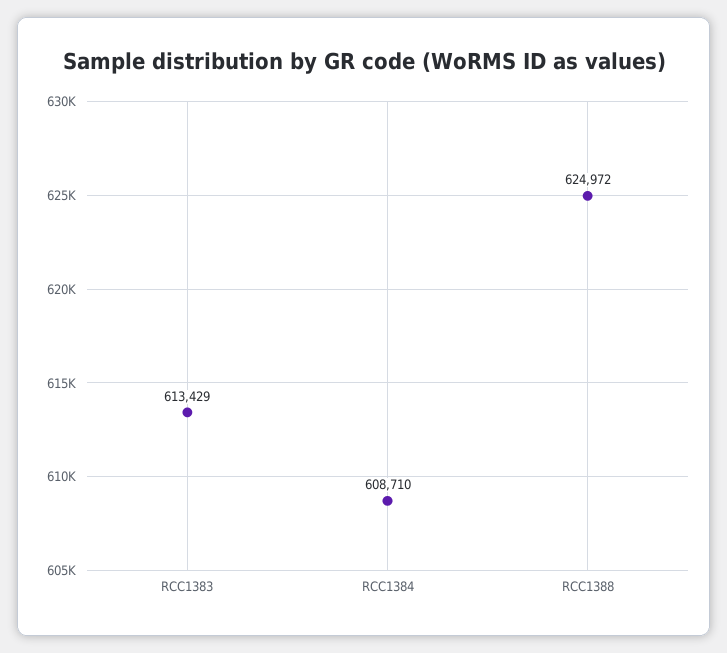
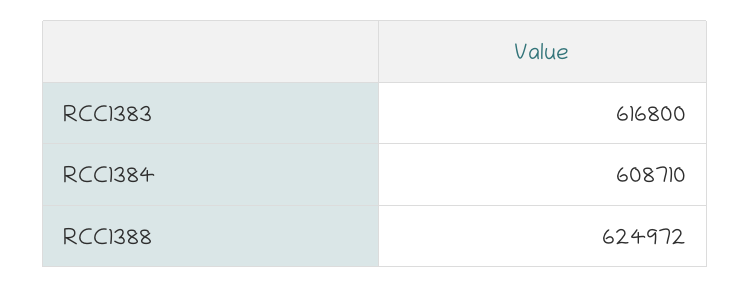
RCC1383: 613429 -> 616800

